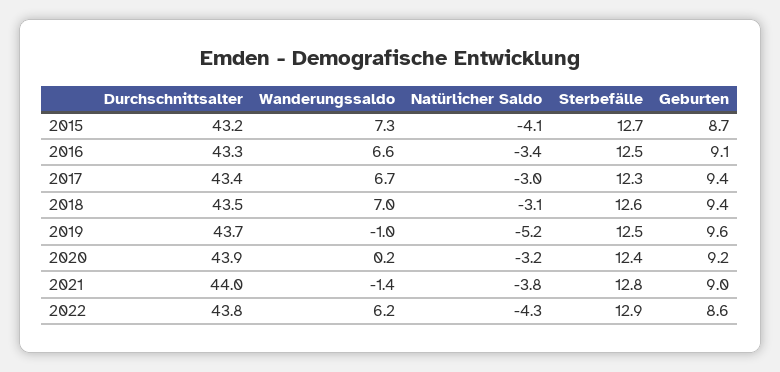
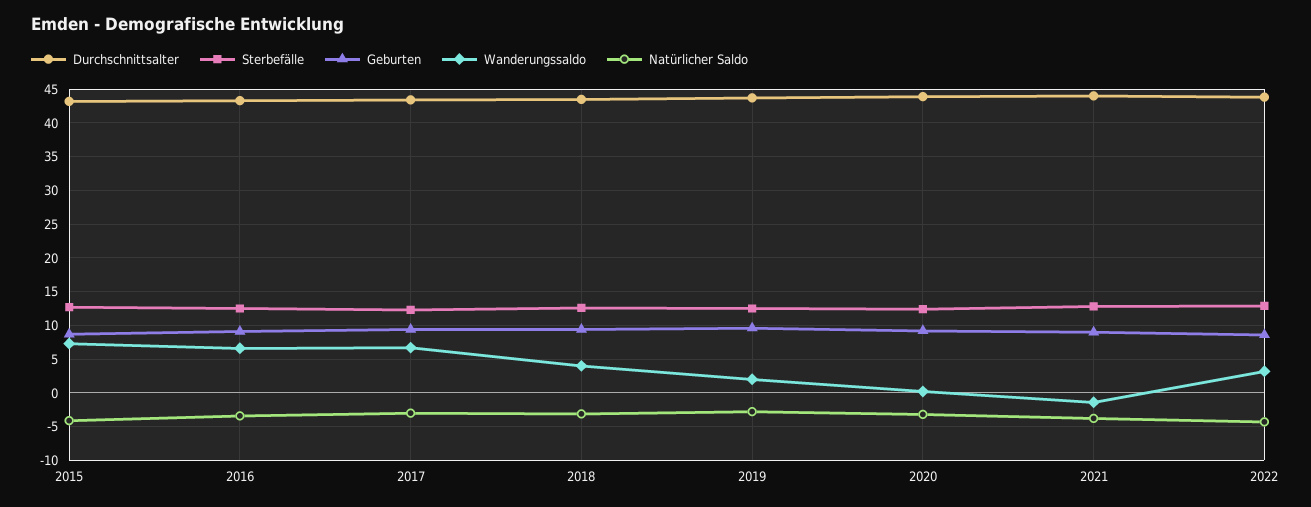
Wanderungssaldo, 2018: 7 -> 4
Wanderungssaldo, 2019: -1 -> 2
Natürlicher Saldo, 2019: -5.2 -> -3
Wanderungssaldo, 2022: 6.2 -> 3

